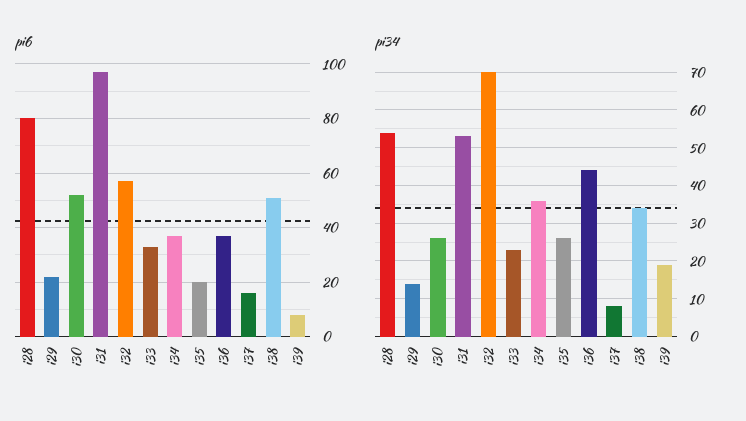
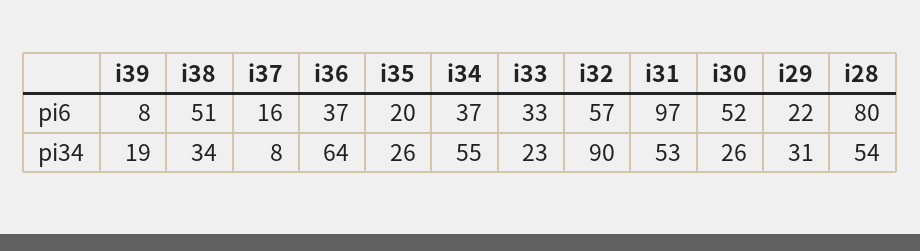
pi34, i29: 15 -> 31
pi34, i32: 70 -> 90
pi34, i34: 35 -> 55
pi34, i36: 45 -> 64

